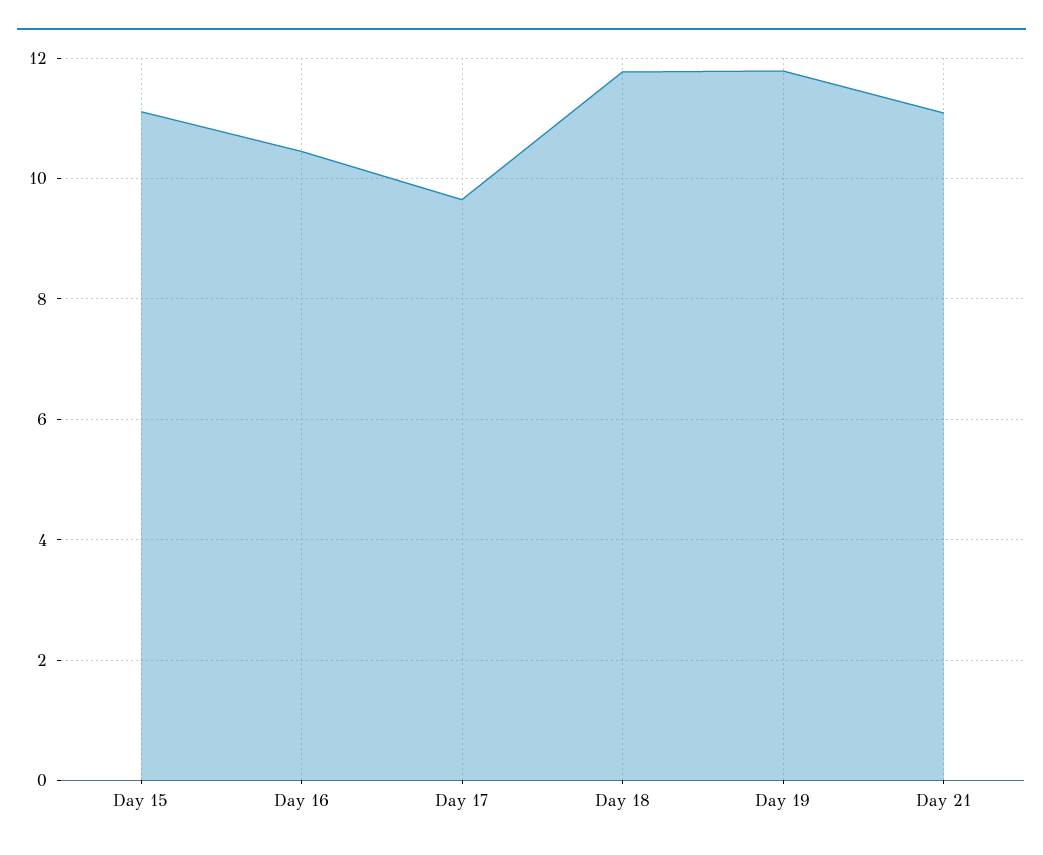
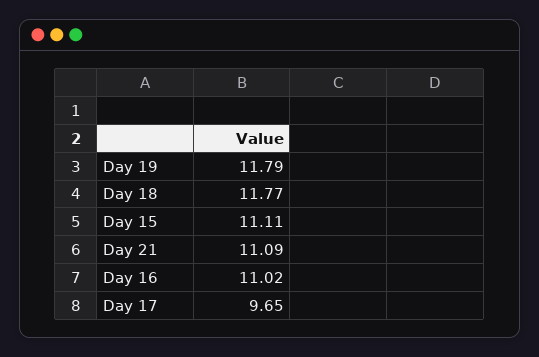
Day 16: 10.4 -> 11.02

